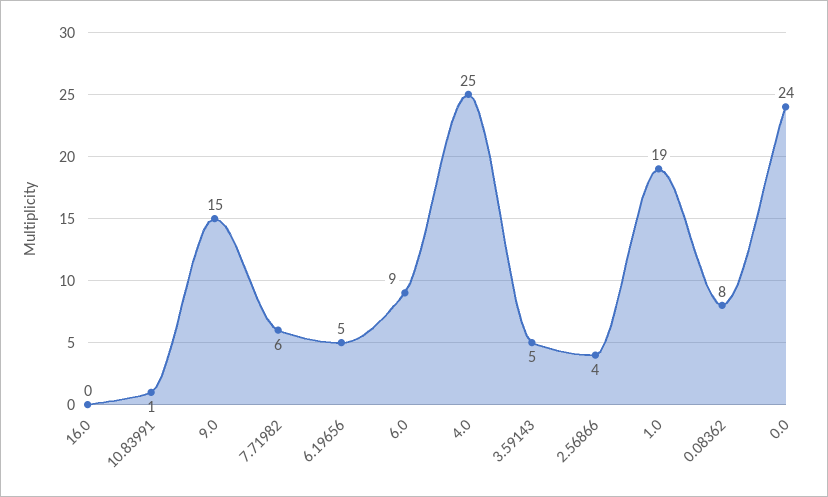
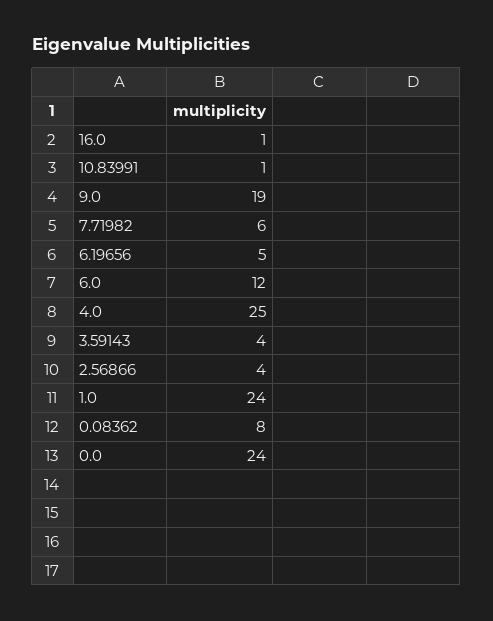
16.0: 0 -> 1
9.0: 15 -> 19
6.0: 9 -> 12
3.59143: 5 -> 4
1.0: 19 -> 24

